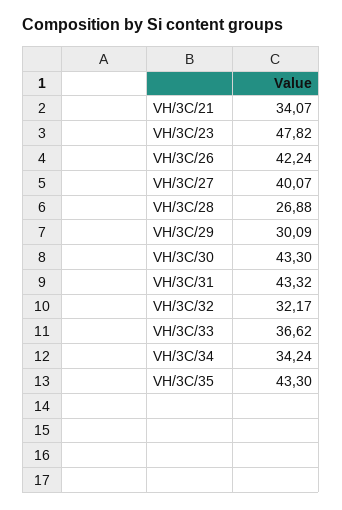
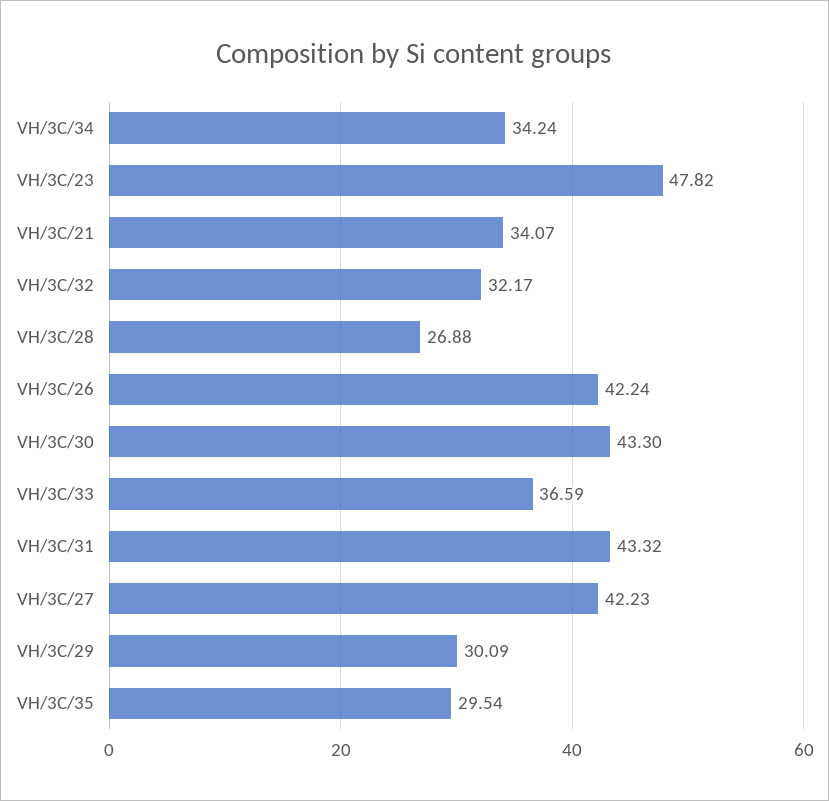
VH/3C/27: 40.07 -> 42.23
VH/3C/33: 36.62 -> 36.59
VH/3C/35: 43.3 -> 29.54

